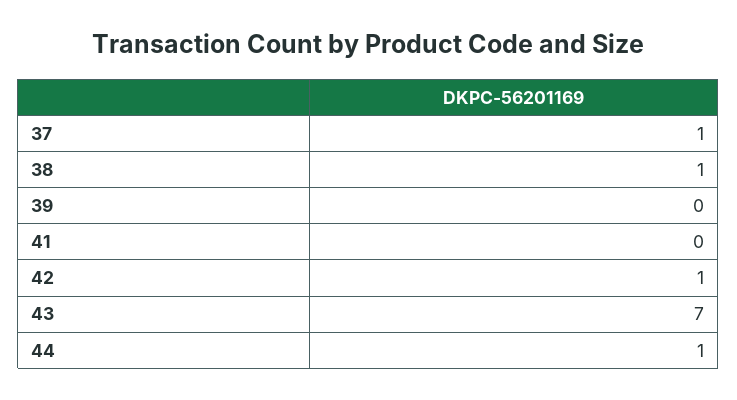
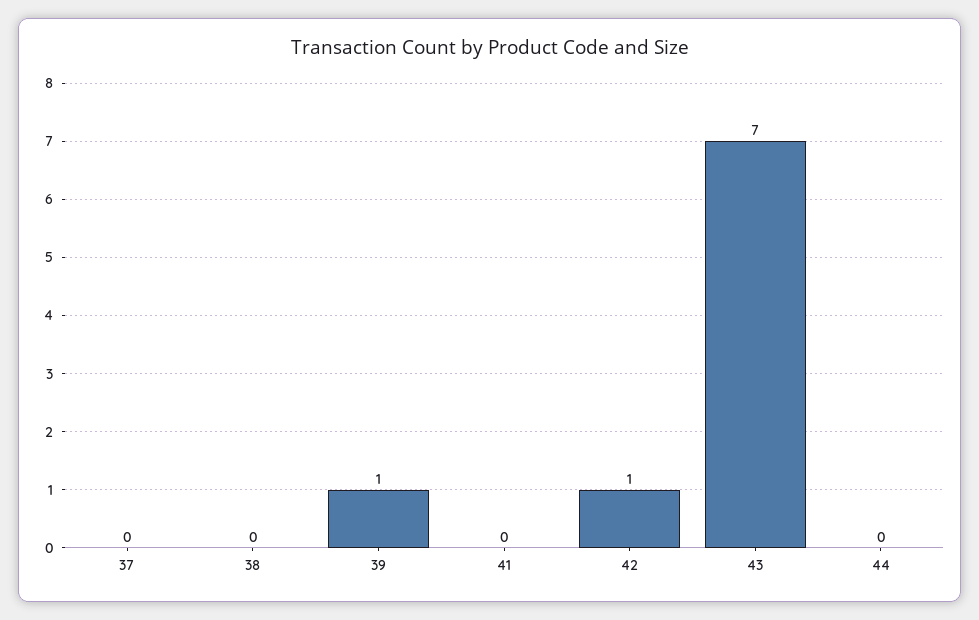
37: 1 -> 0
38: 1 -> 0
39: 0 -> 1
44: 1 -> 0

